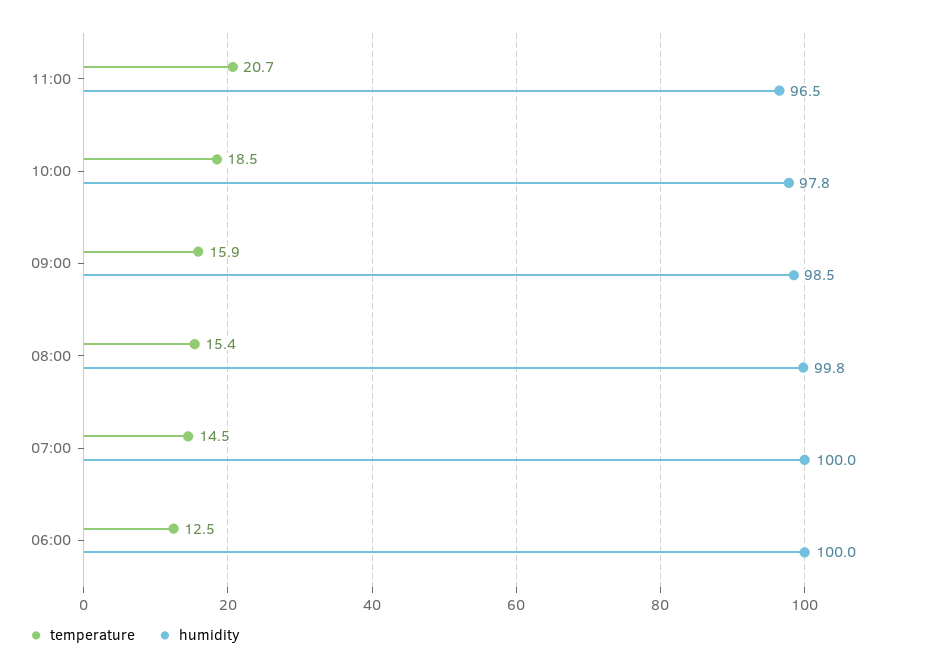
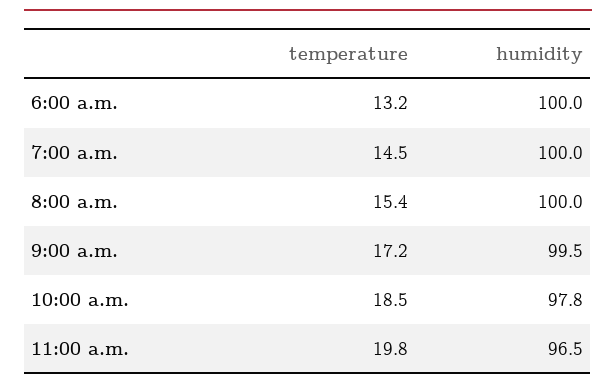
temperature, 11:00: 20.7 -> 19.8
temperature, 09:00: 15.9 -> 17.2
humidity, 09:00: 98.5 -> 99.5
humidity, 08:00: 99.8 -> 100
temperature, 06:00: 12.5 -> 13.2

